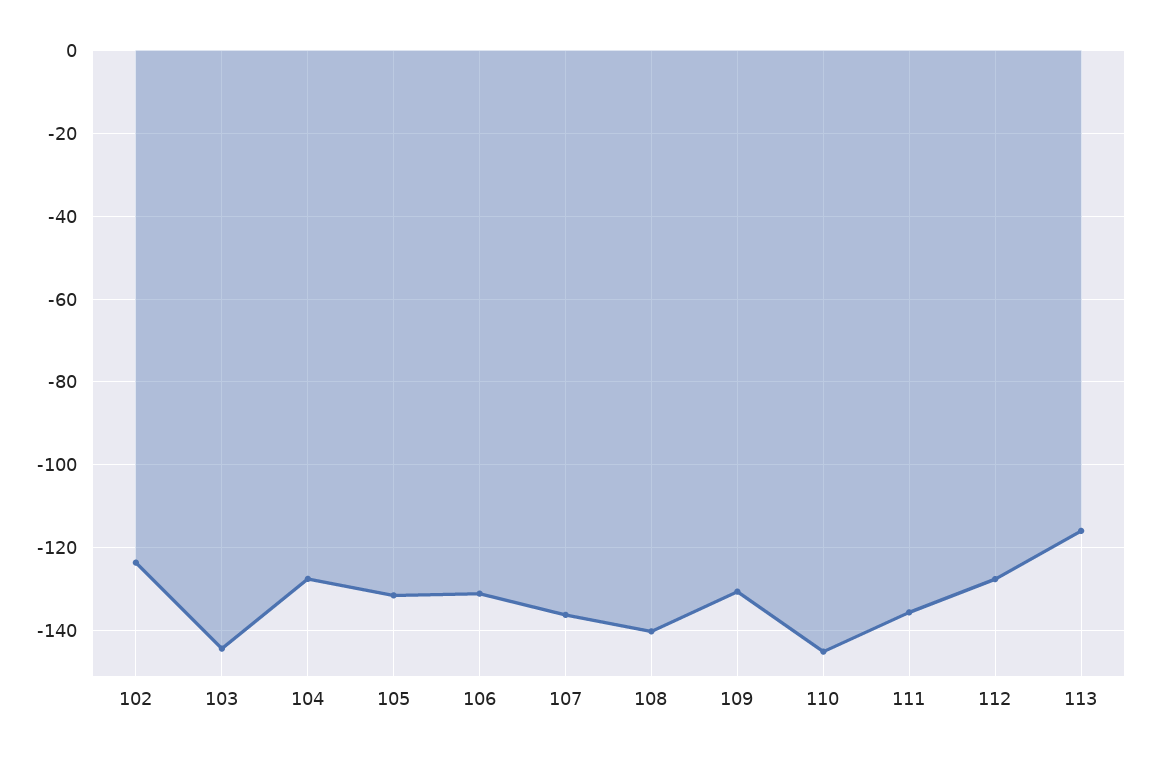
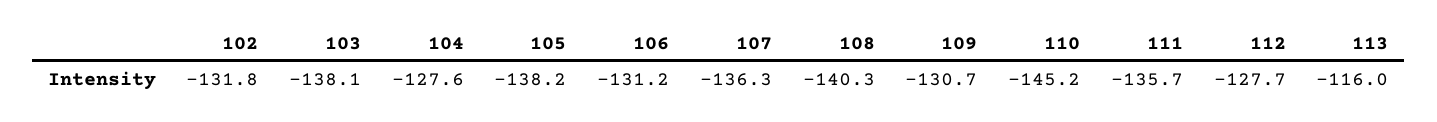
102: -124 -> -131.8
103: -144 -> -138.1
105: -132 -> -138.2

